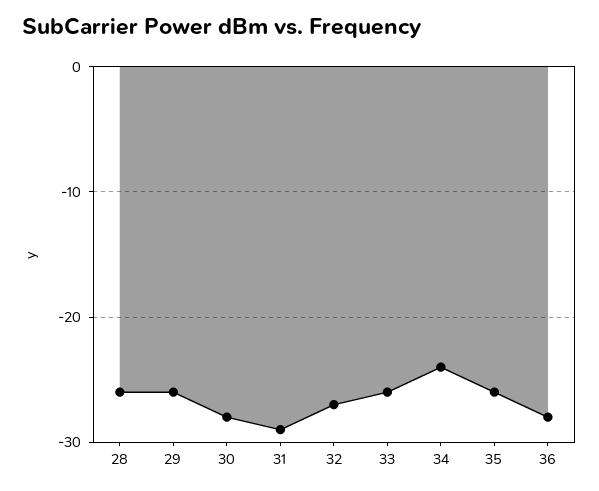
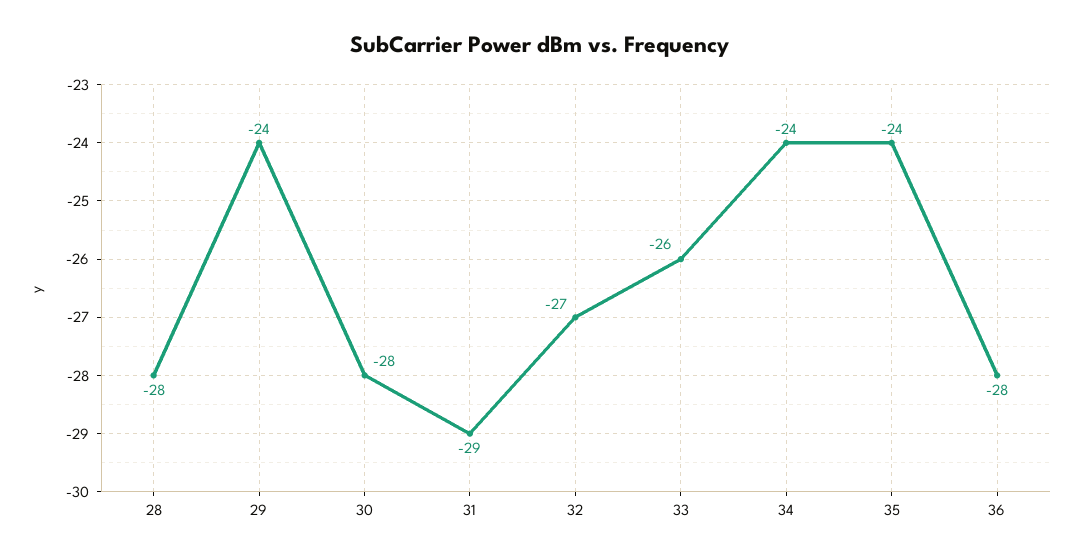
28: -26 -> -28
29: -26 -> -24
35: -26 -> -24

